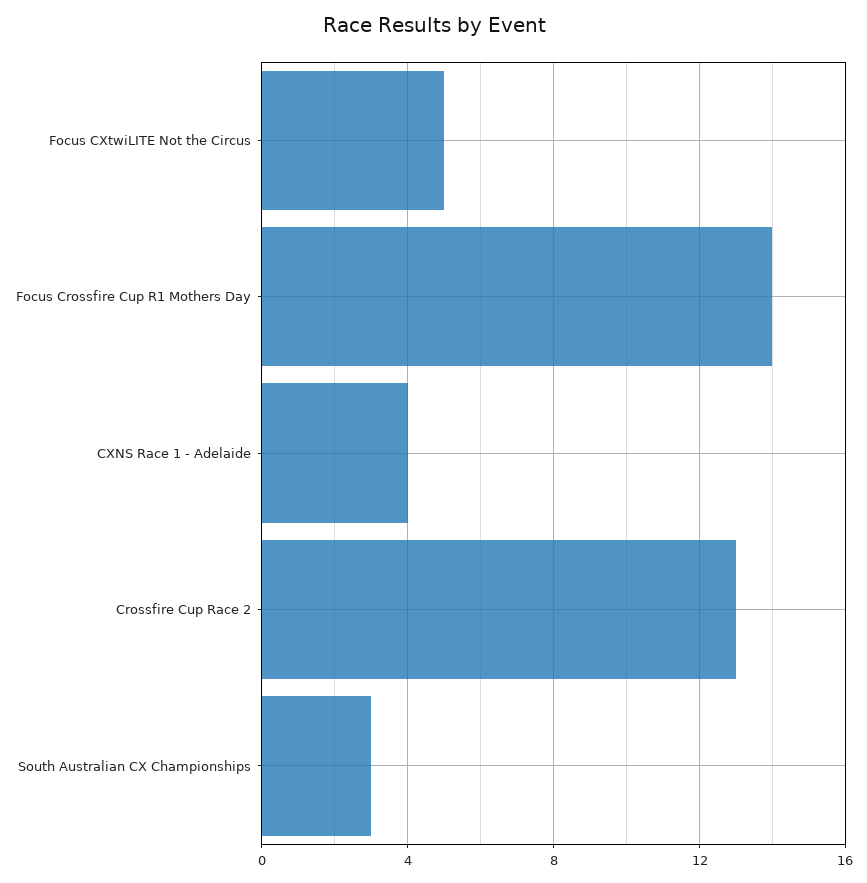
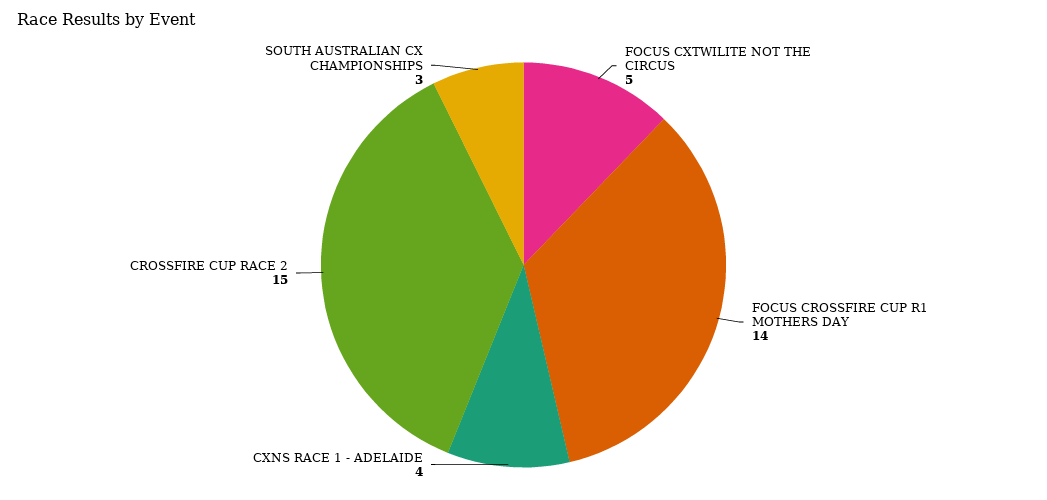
Crossfire Cup Race 2: 13 -> 15

